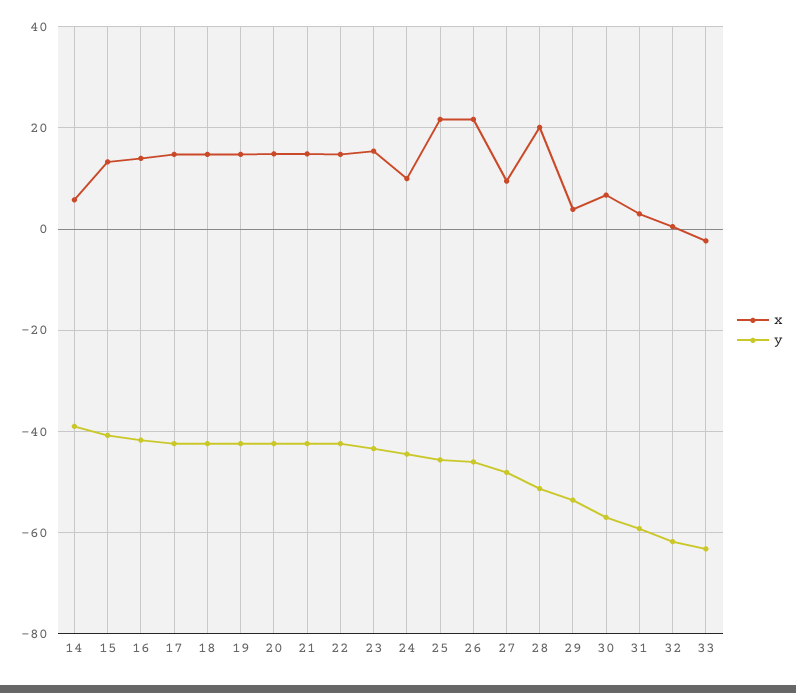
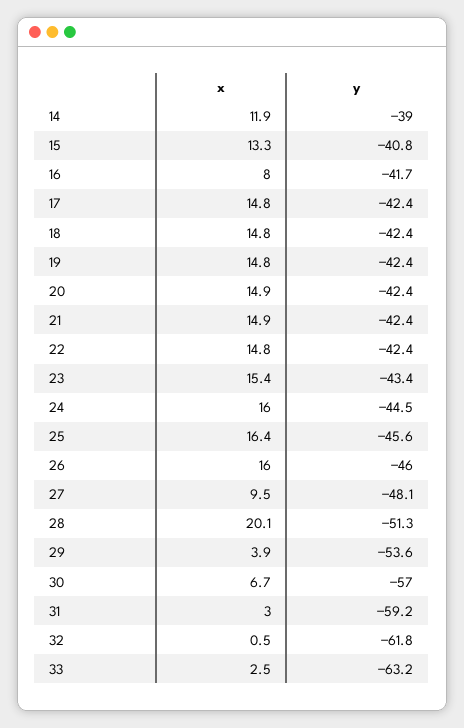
x, 14: 6 -> 11.9
x, 16: 14 -> 8
x, 24: 10 -> 16
x, 25: 22 -> 16.4
x, 26: 22 -> 16
x, 33: -2 -> 2.5

